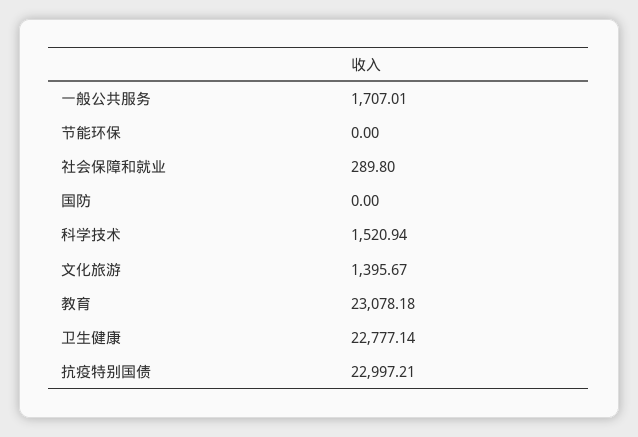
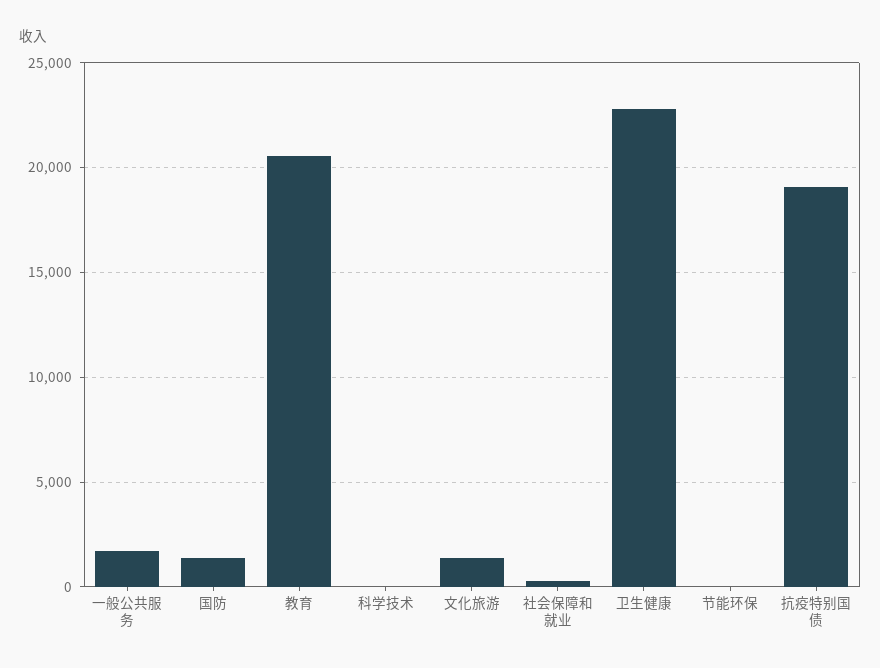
国防: 0 -> 1500
科学技术: 1520.94 -> 0
教育: 23078.18 -> 20500
抗疫特别国债: 22997.21 -> 19000

